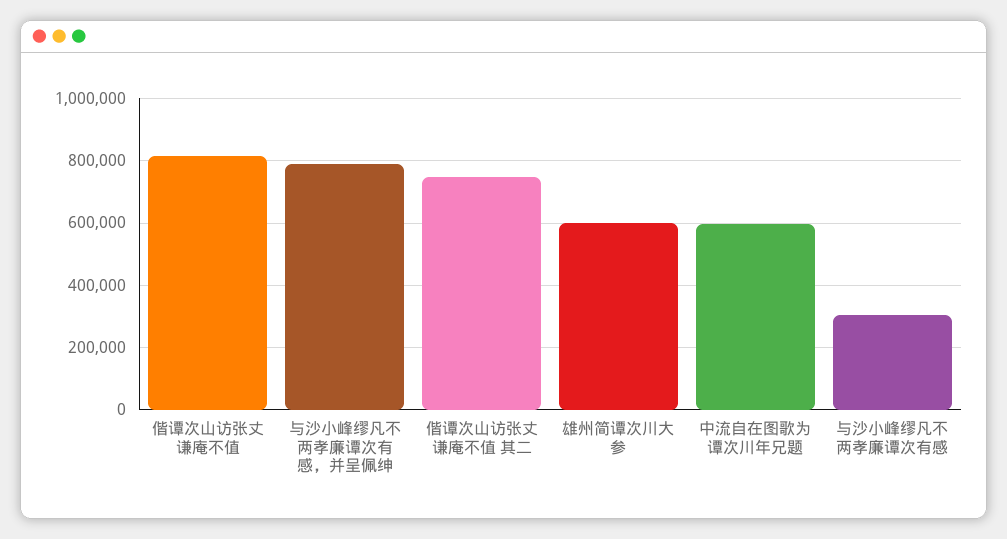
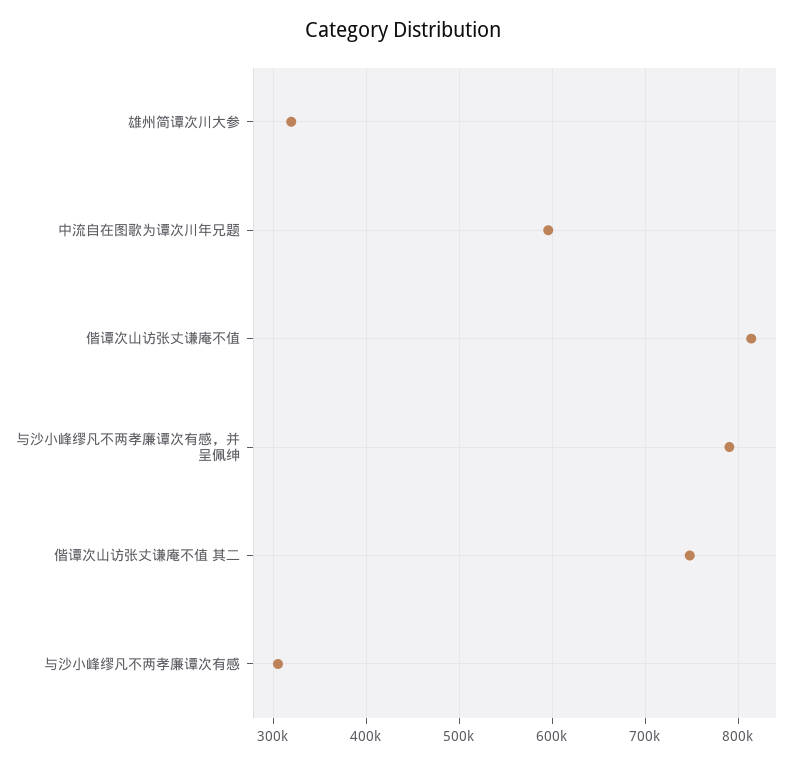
雄州简谭次川大参: 600000 -> 320000

